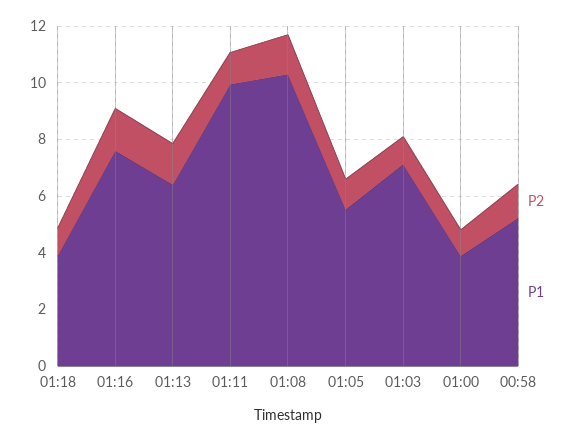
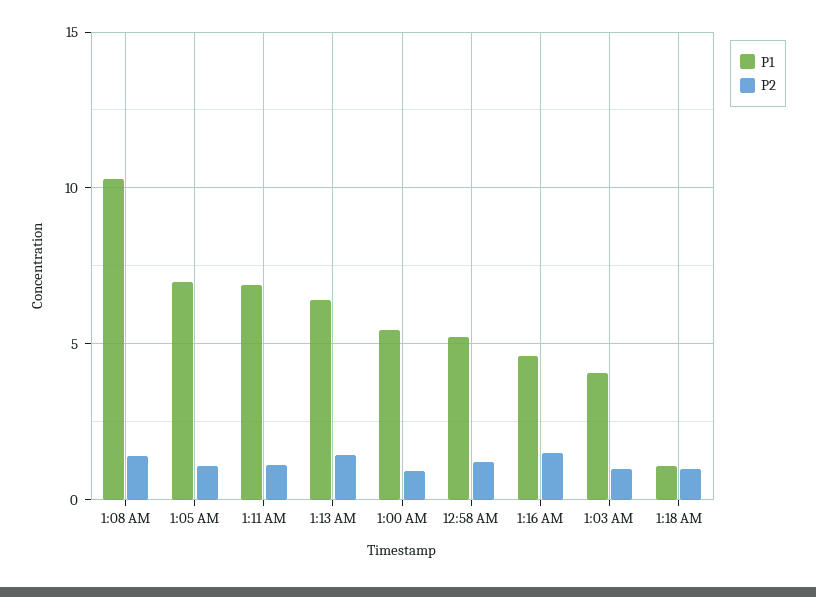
P1, 01:18: 4 -> 1
P1, 01:16: 7.5 -> 4.5
P1, 01:11: 10 -> 7
P1, 01:05: 5.5 -> 7
P1, 01:03: 7 -> 4
P1, 01:00: 4 -> 5.5

